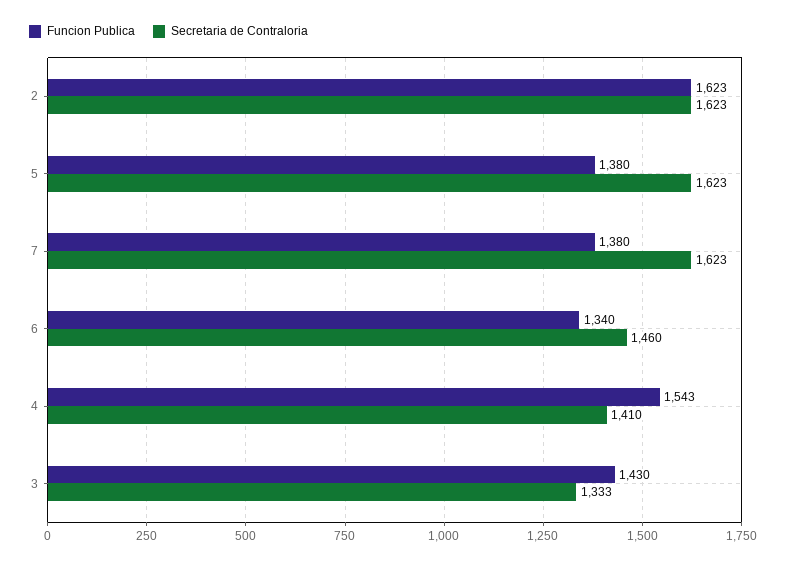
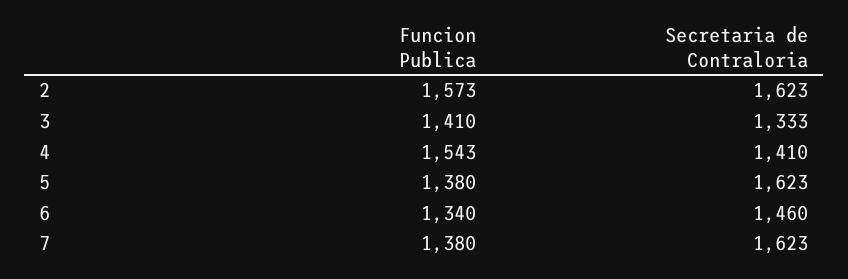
Funcion Publica, 2: 1623 -> 1573
Funcion Publica, 3: 1430 -> 1410

